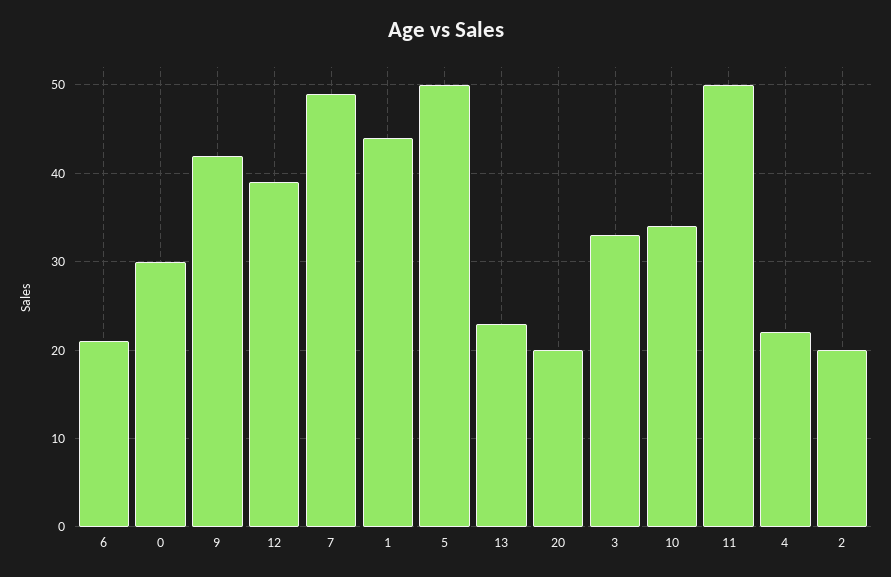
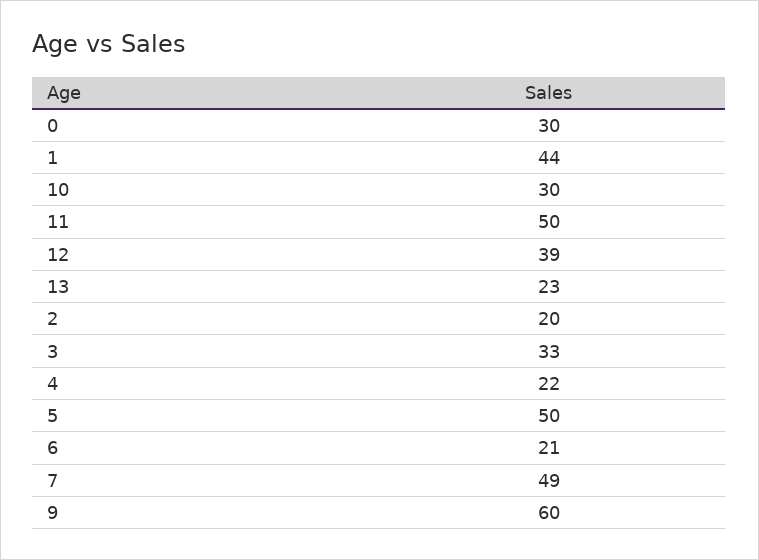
9: 42 -> 60
20: 20 -> none
10: 34 -> 30

